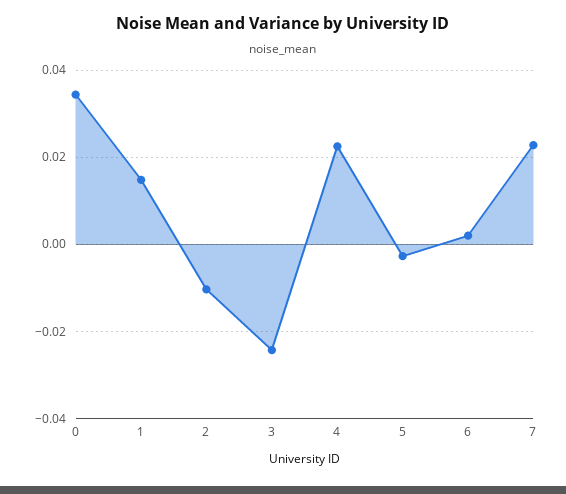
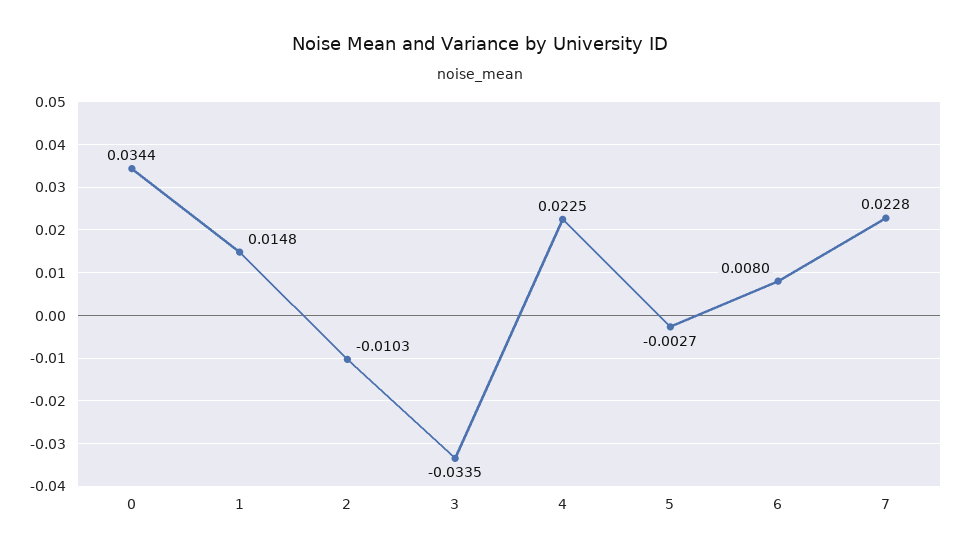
3: -0.024 -> -0.0335
6: 0.002 -> 0.008

